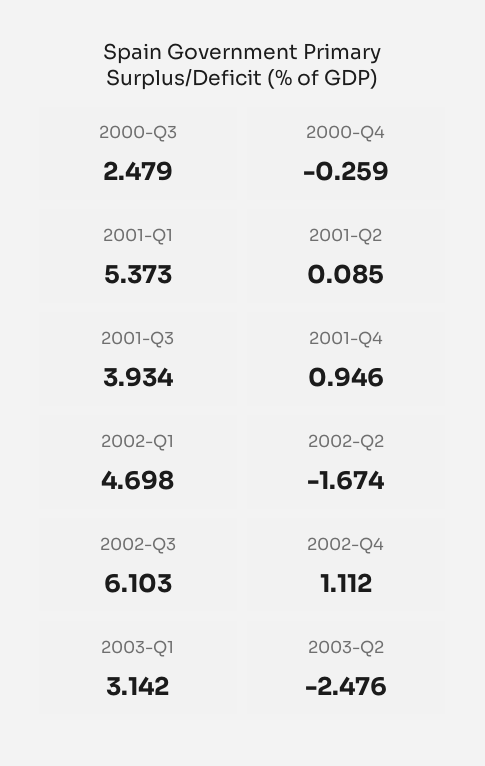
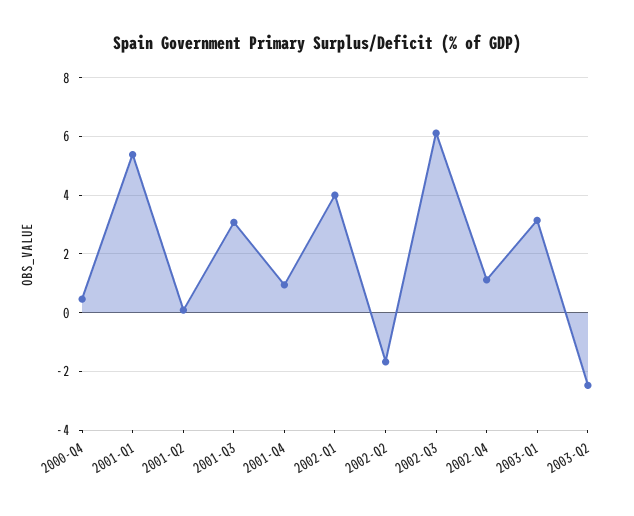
2000-Q3: 2.479 -> none
2000-Q4: -0.259 -> 0.5
2001-Q3: 3.934 -> 3
2002-Q1: 4.698 -> 4

